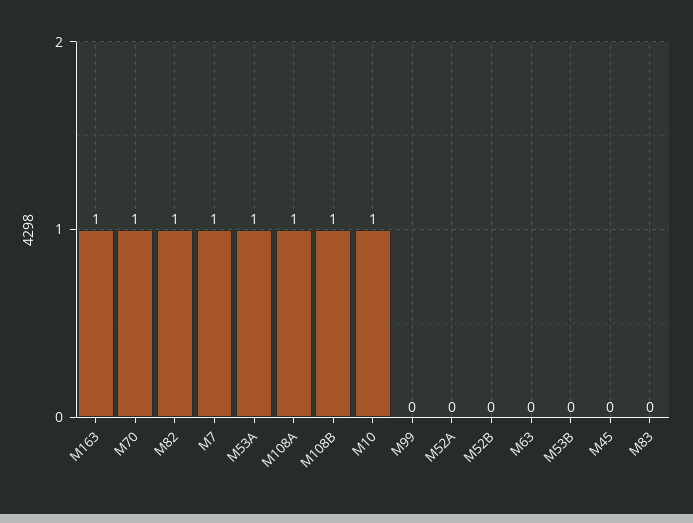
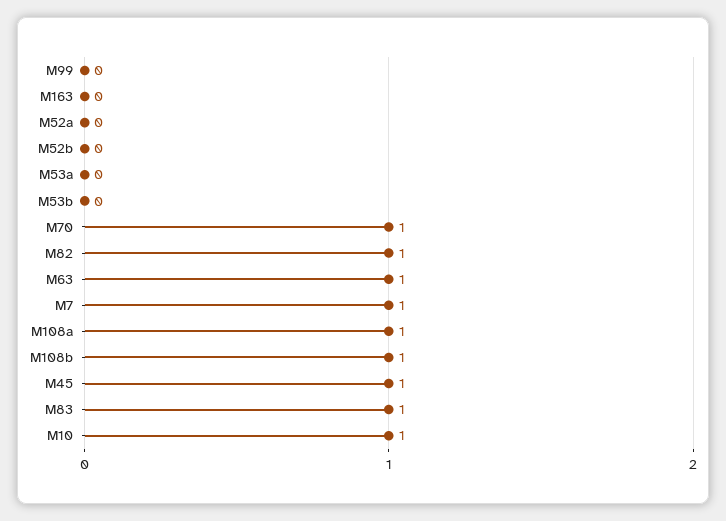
M163: 1 -> 0
M53A: 1 -> 0
M63: 0 -> 1
M45: 0 -> 1
M83: 0 -> 1

